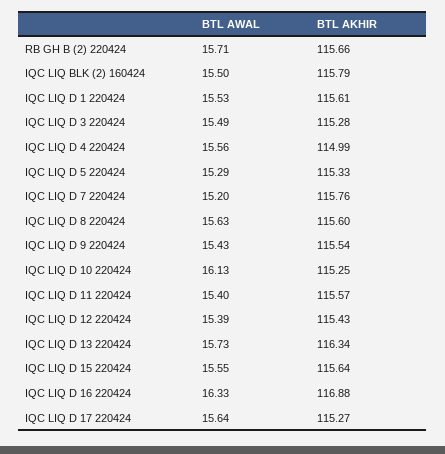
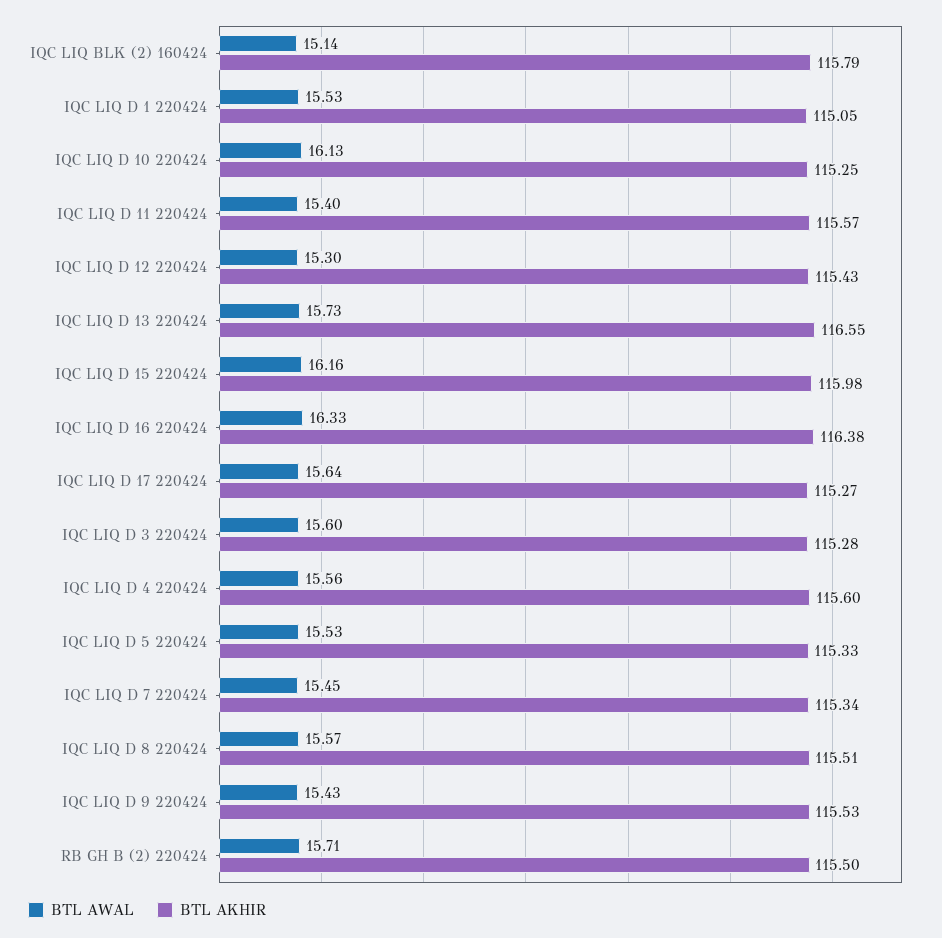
BTL AKHIR, RB GH B (2) 220424: 115.66 -> 115.5
BTL AWAL, IQC LIQ BLK (2) 160424: 15.5 -> 15.14
BTL AKHIR, IQC LIQ D 1 220424: 115.61 -> 115.05
BTL AWAL, IQC LIQ D 3 220424: 15.49 -> 15.6
BTL AKHIR, IQC LIQ D 4 220424: 114.99 -> 115.6
BTL AWAL, IQC LIQ D 5 220424: 15.29 -> 15.53
BTL AWAL, IQC LIQ D 7 220424: 15.2 -> 15.45
BTL AKHIR, IQC LIQ D 7 220424: 115.76 -> 115.34
BTL AWAL, IQC LIQ D 8 220424: 15.63 -> 15.57
BTL AKHIR, IQC LIQ D 8 220424: 115.6 -> 115.51
BTL AKHIR, IQC LIQ D 9 220424: 115.54 -> 115.53
BTL AWAL, IQC LIQ D 12 220424: 15.39 -> 15.3
BTL AKHIR, IQC LIQ D 13 220424: 116.34 -> 116.55
BTL AWAL, IQC LIQ D 15 220424: 15.55 -> 16.16
BTL AKHIR, IQC LIQ D 15 220424: 115.64 -> 115.98
BTL AKHIR, IQC LIQ D 16 220424: 116.88 -> 116.38

